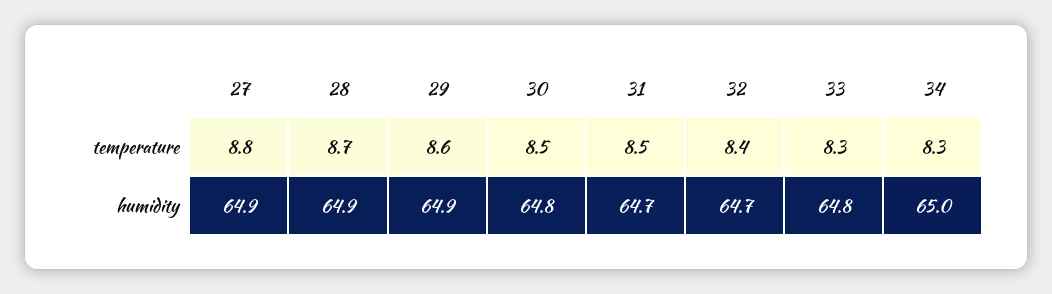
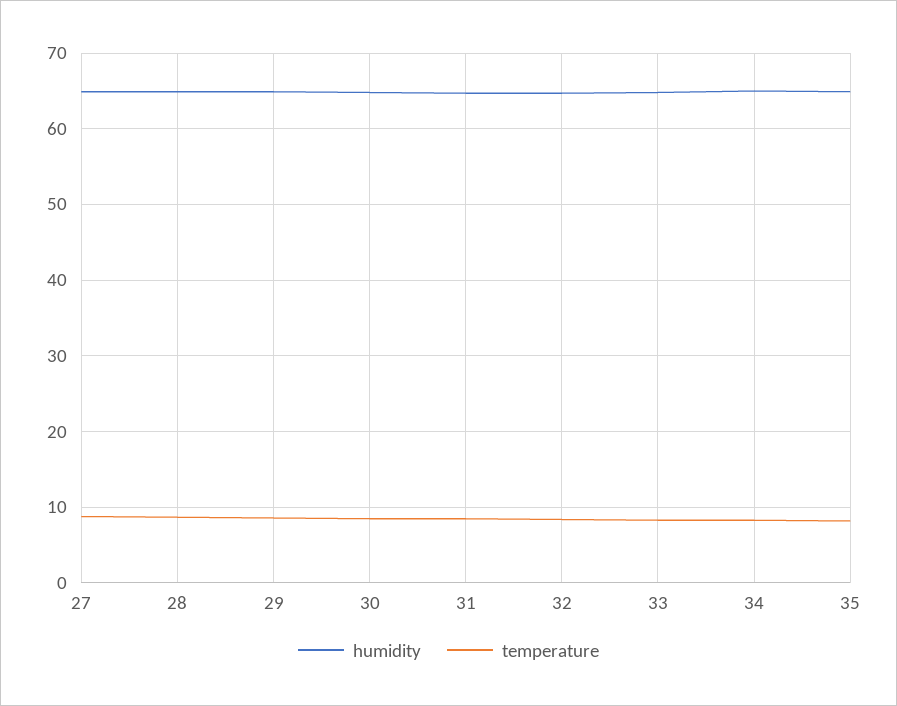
humidity, 35: none -> 65
temperature, 35: none -> 8

